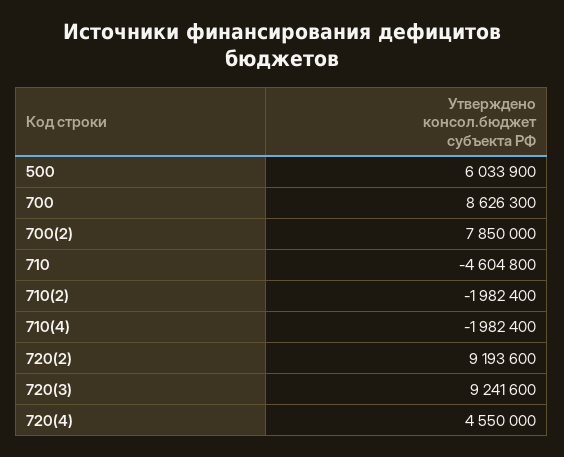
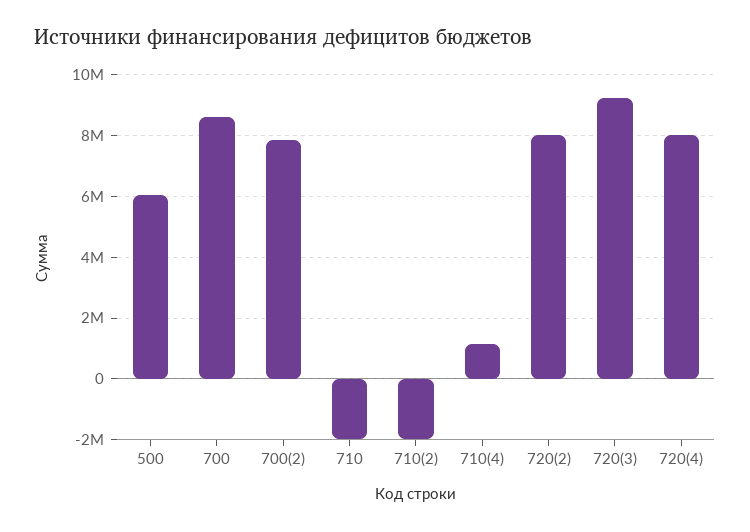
710: -4604800 -> -2000000
710(4): -1982400 -> 1200000
720(2): 9193600 -> 8000000
720(4): 4550000 -> 8000000

